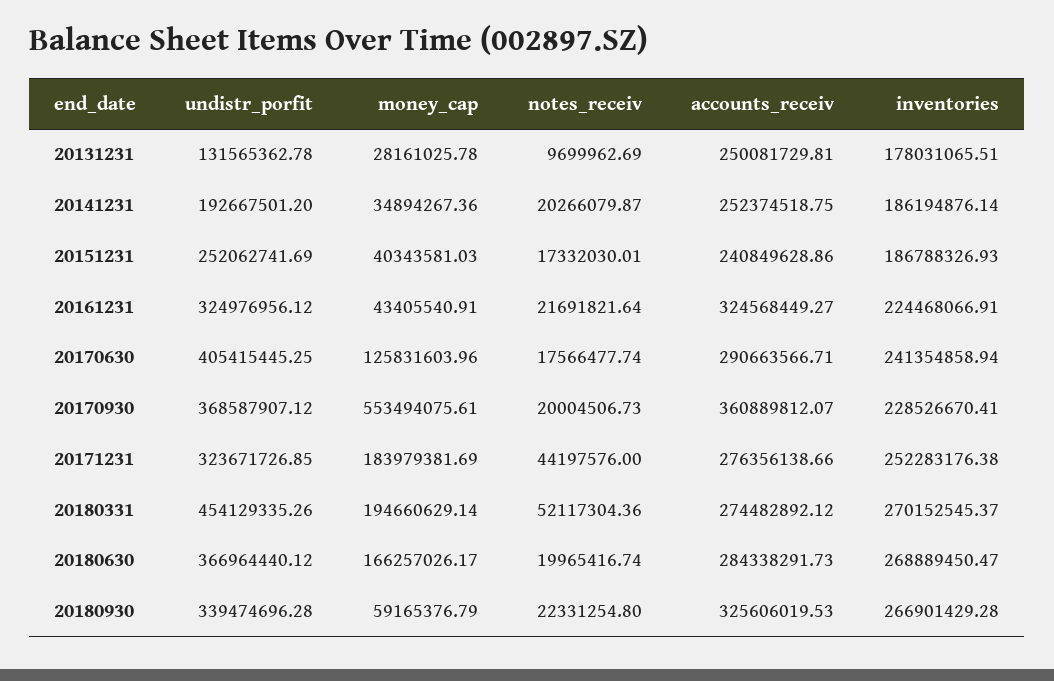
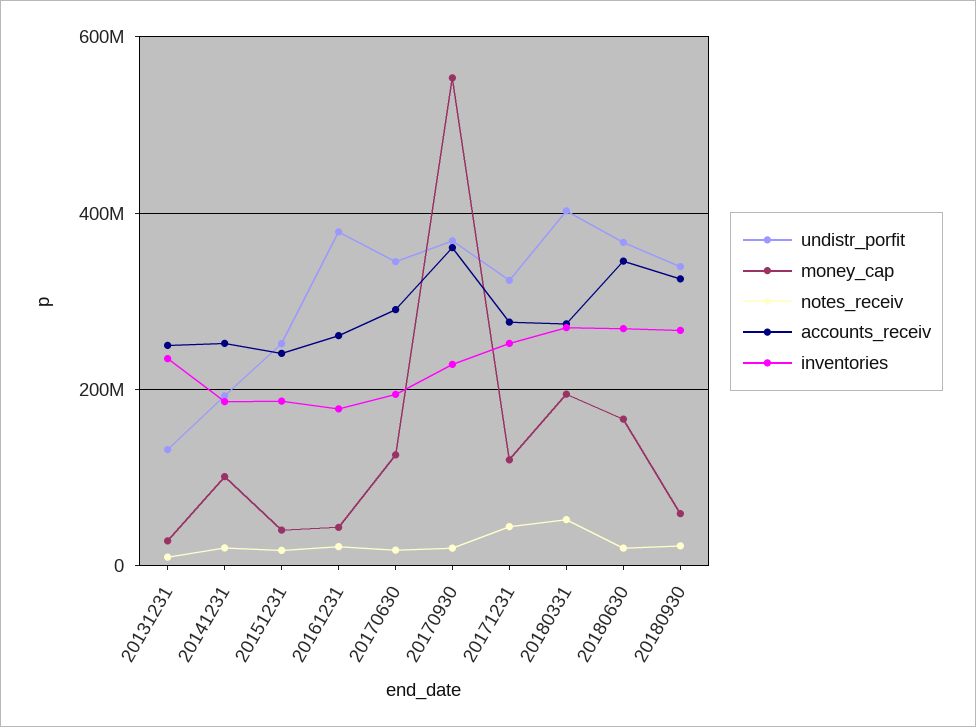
inventories, 20131231: 178031065.51 -> 240000000
money_cap, 20141231: 34894267.36 -> 100000000
undistr_porfit, 20161231: 324976956.12 -> 380000000
accounts_receiv, 20161231: 324568449.27 -> 260000000
inventories, 20161231: 224468066.91 -> 180000000
undistr_porfit, 20170630: 405415445.25 -> 340000000
inventories, 20170630: 241354858.94 -> 200000000
money_cap, 20171231: 183979381.69 -> 120000000
undistr_porfit, 20180331: 454129335.26 -> 400000000
accounts_receiv, 20180630: 284338291.73 -> 340000000

